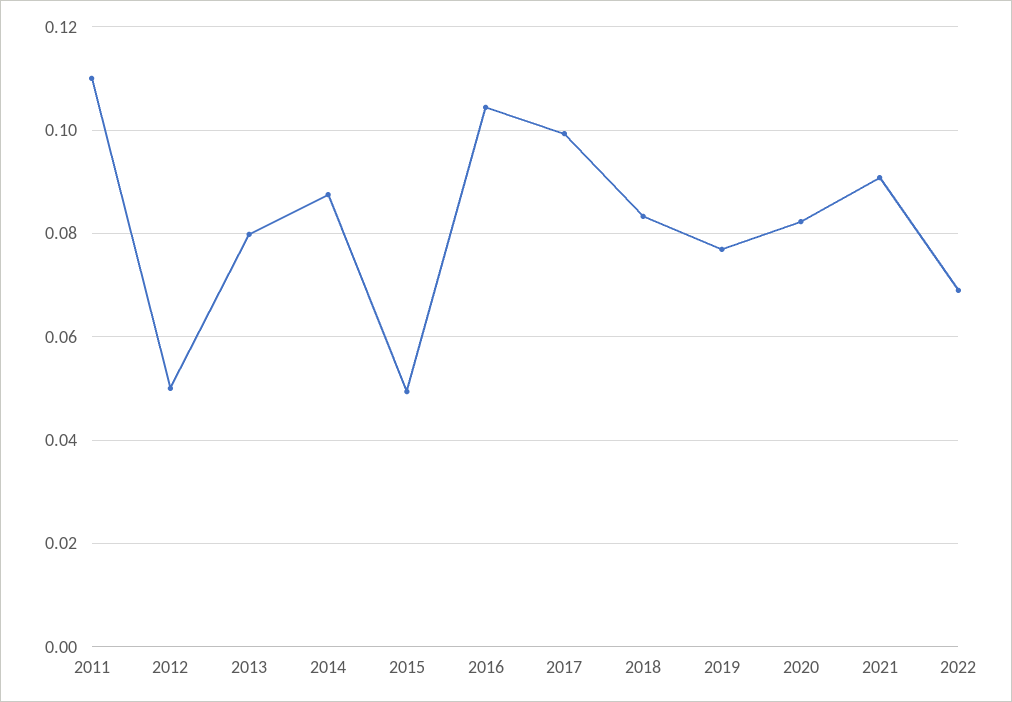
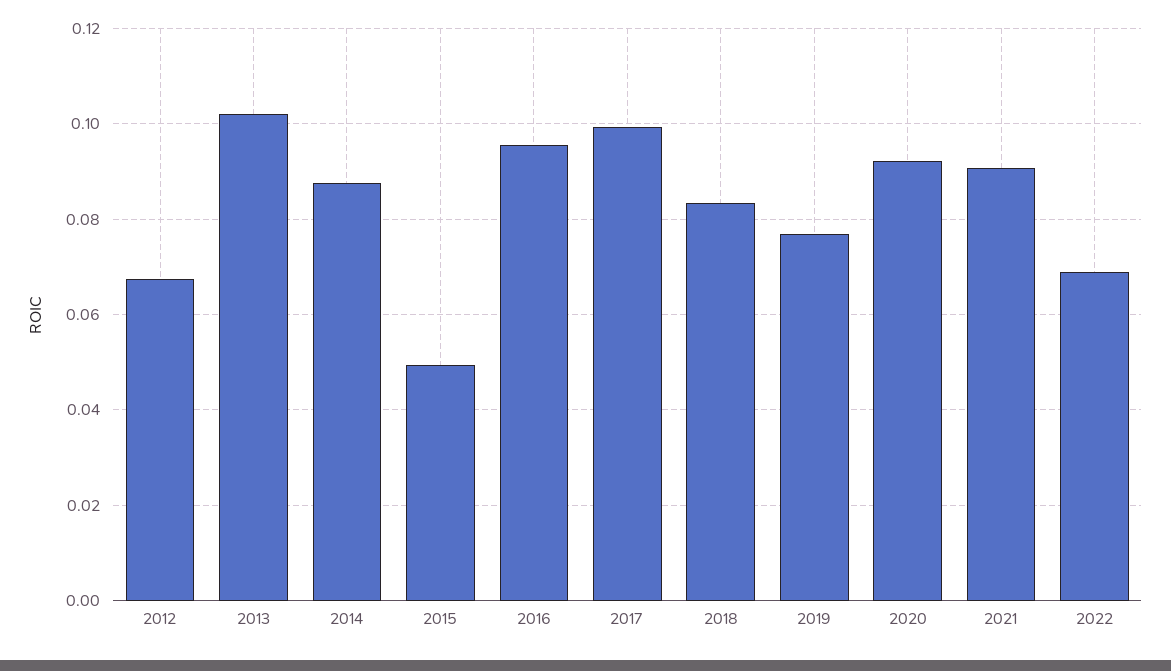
2011: 0.11 -> none
2012: 0.05 -> 0.068
2013: 0.08 -> 0.102
2016: 0.104 -> 0.096
2020: 0.082 -> 0.092

